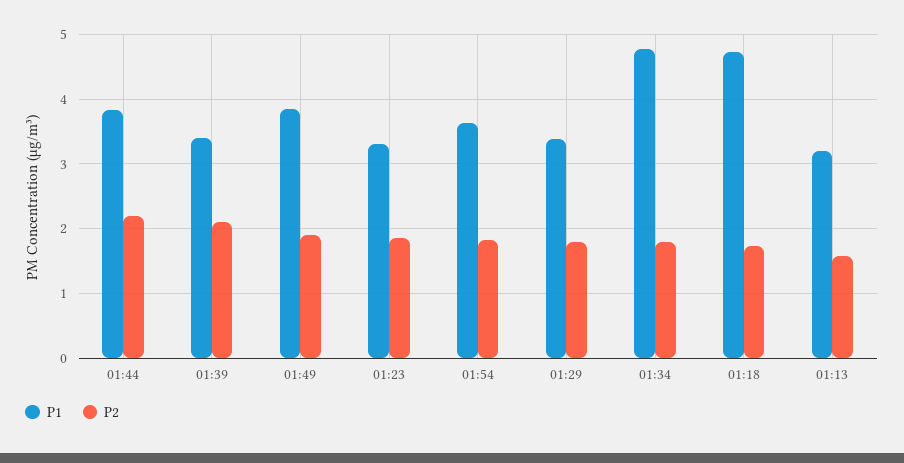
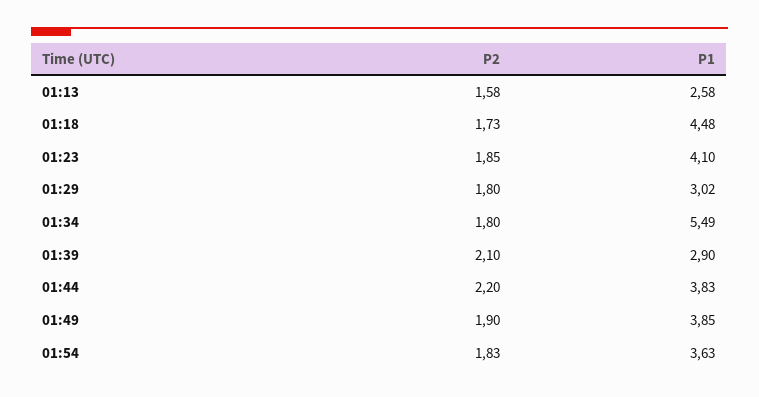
P1, 01:39: 3.4 -> 2.9
P1, 01:23: 3.3 -> 4.1
P1, 01:29: 3.4 -> 3.02
P1, 01:34: 4.8 -> 5.49
P1, 01:18: 4.7 -> 4.48
P1, 01:13: 3.2 -> 2.58

